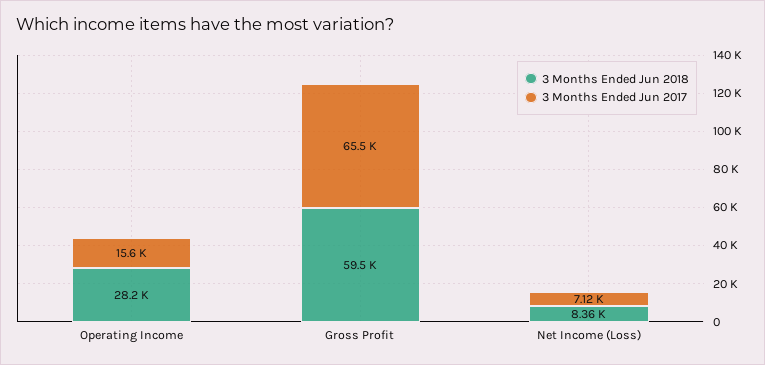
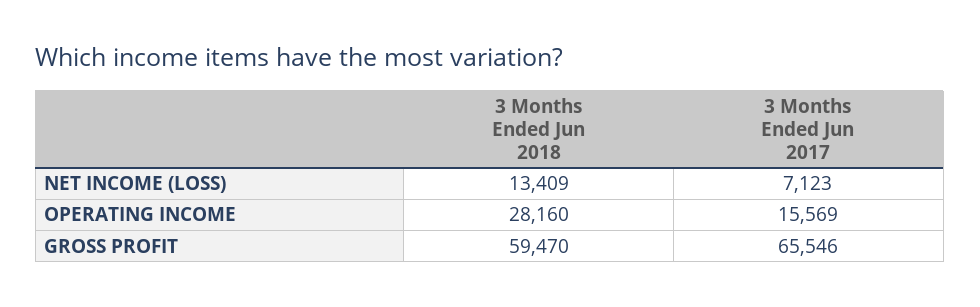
3 Months Ended Jun 2018, Net Income (Loss): 8360 -> 13409

